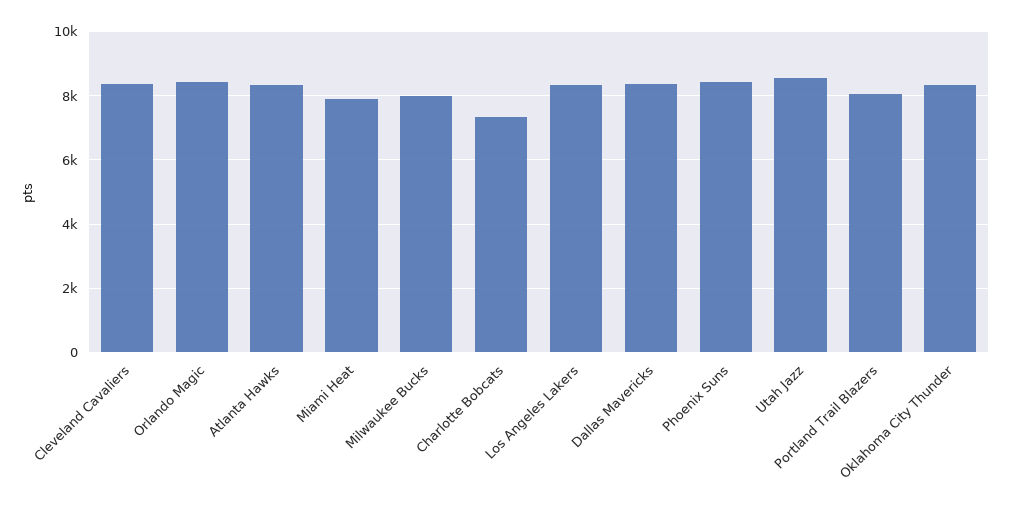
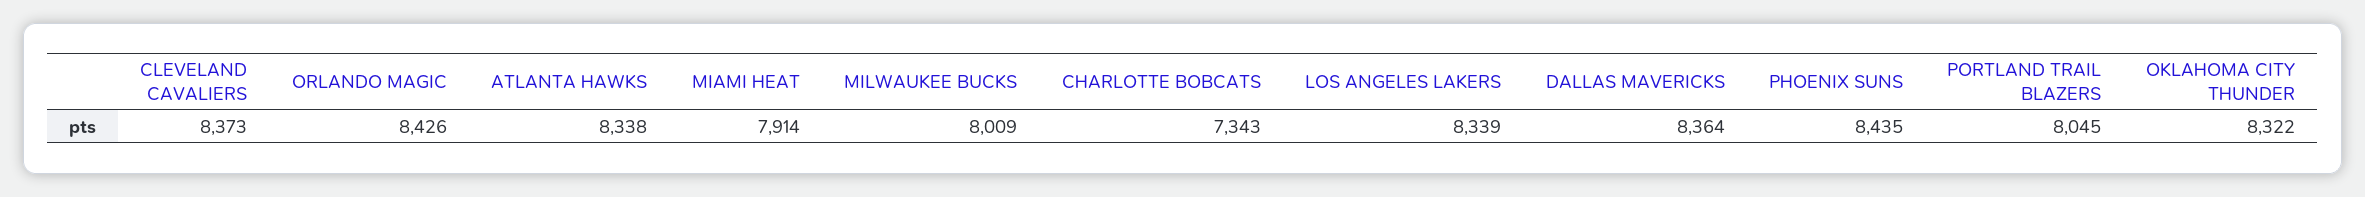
Utah Jazz: 8600 -> none

